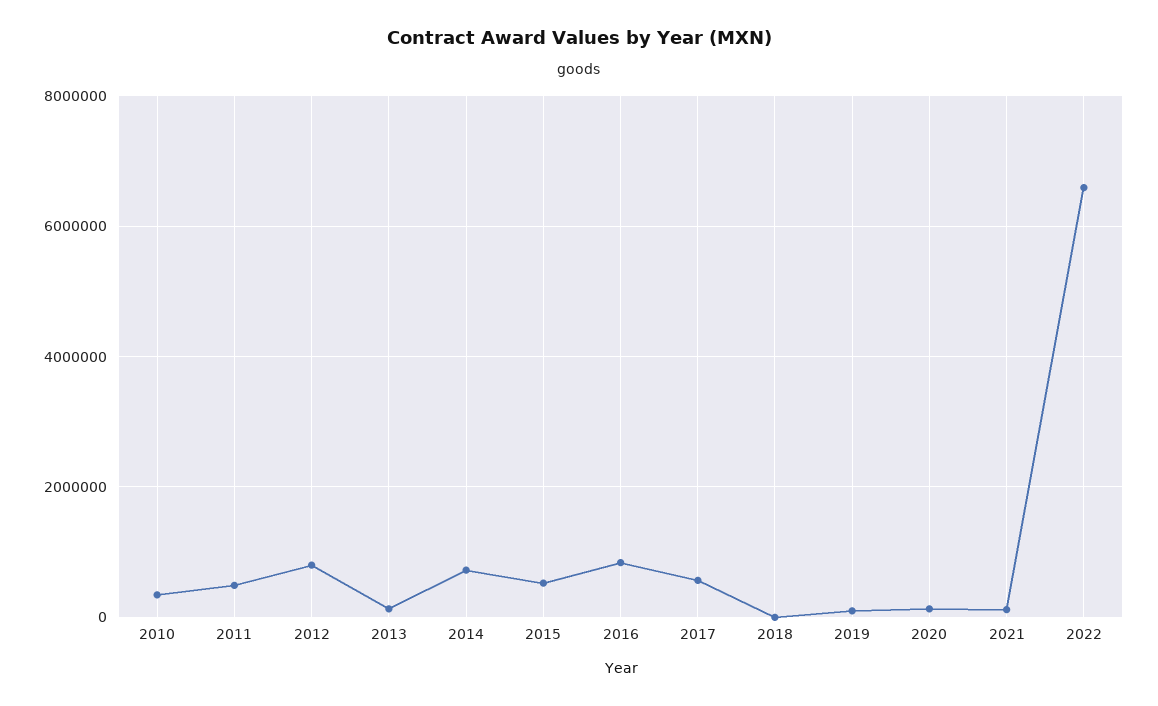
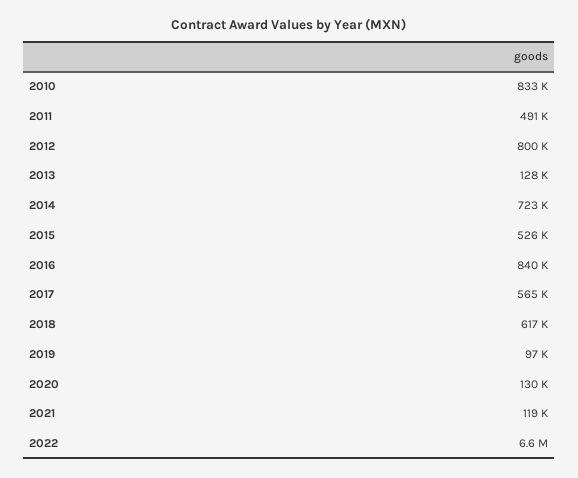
2010: 400000 -> 833000
2018: 0 -> 617000

